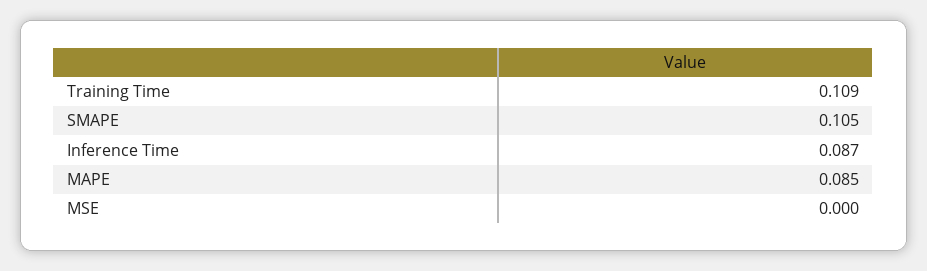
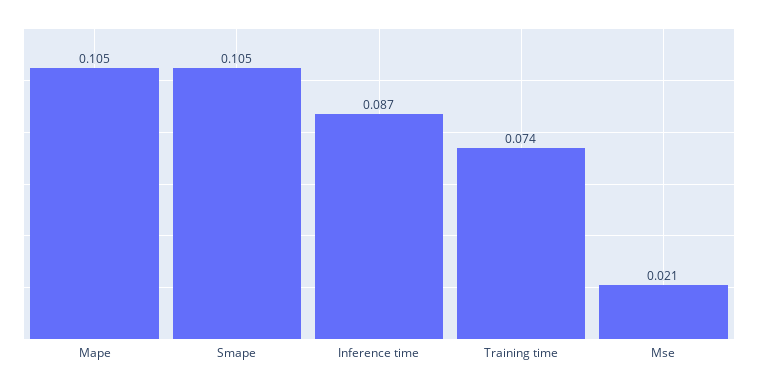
Training Time: 0.109 -> 0.074
MAPE: 0.085 -> 0.105
MSE: 0 -> 0.021

